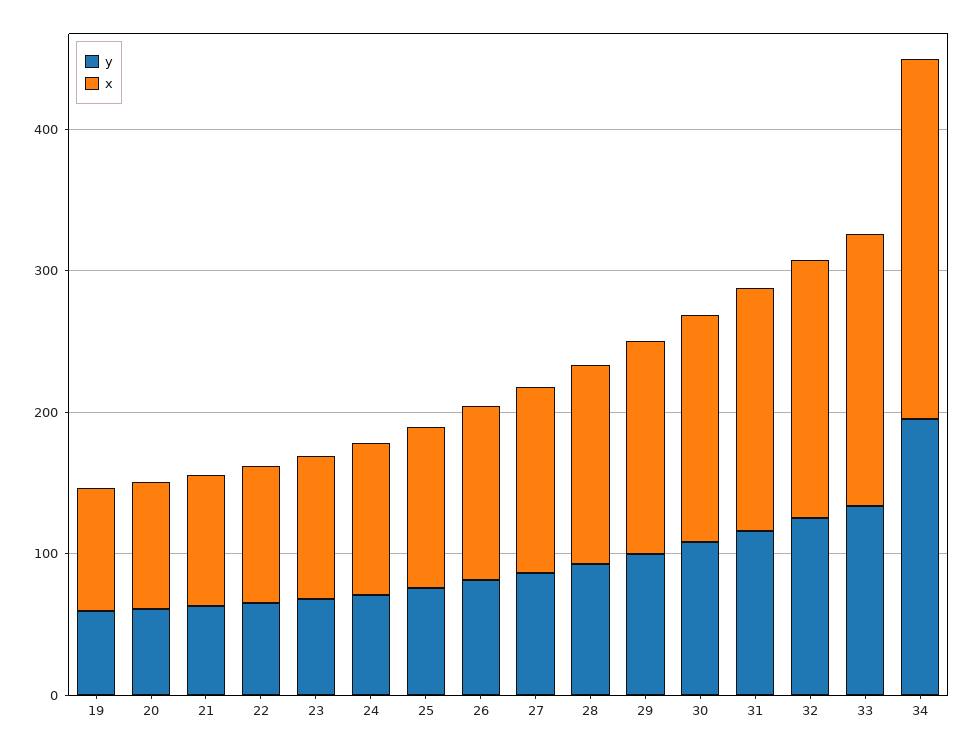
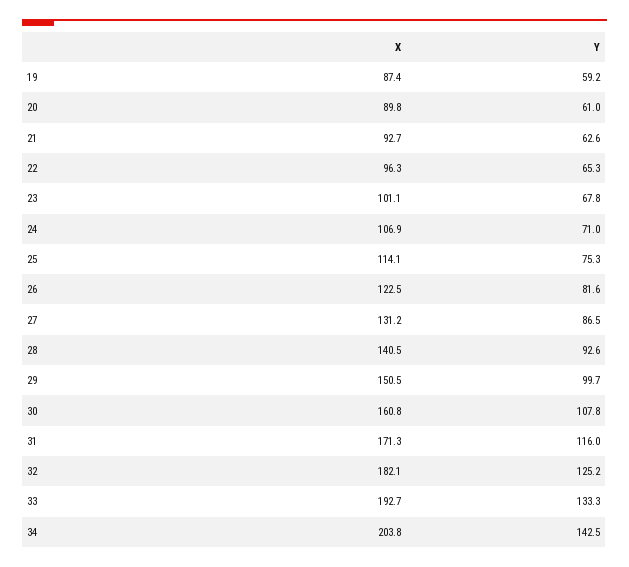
y, 34: 200 -> 142.5
x, 34: 260 -> 203.8

